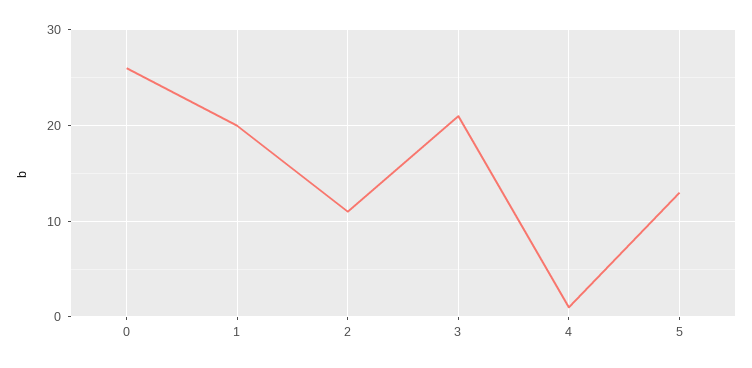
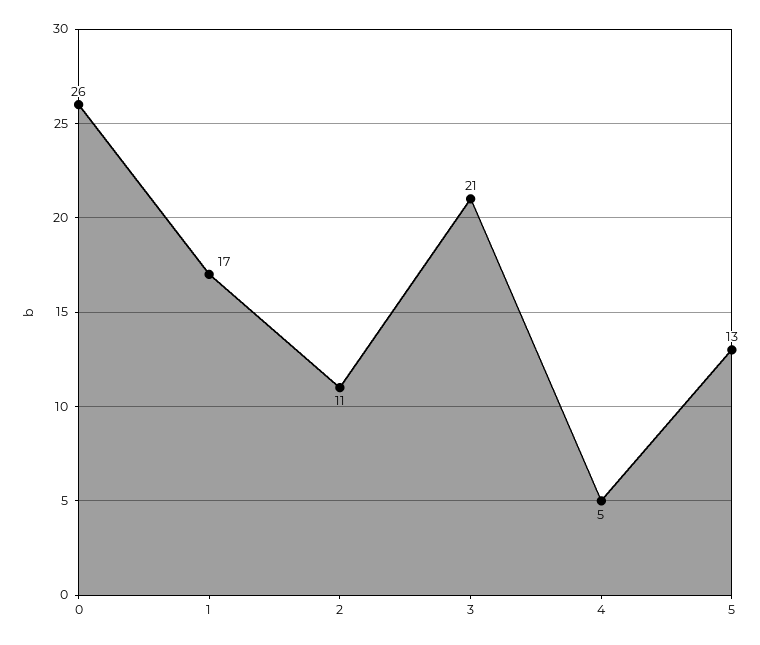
1: 20 -> 17
4: 1 -> 5

